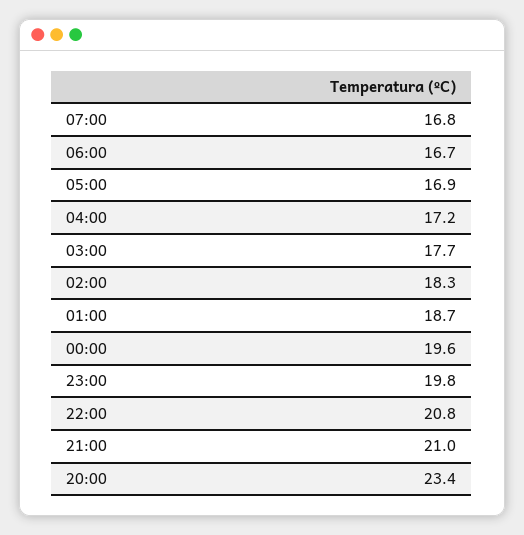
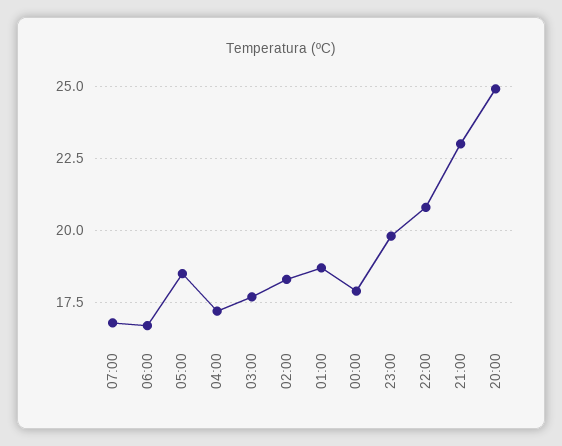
05:00: 16.9 -> 18.5
00:00: 19.6 -> 18
21:00: 21 -> 23
20:00: 23.4 -> 25

